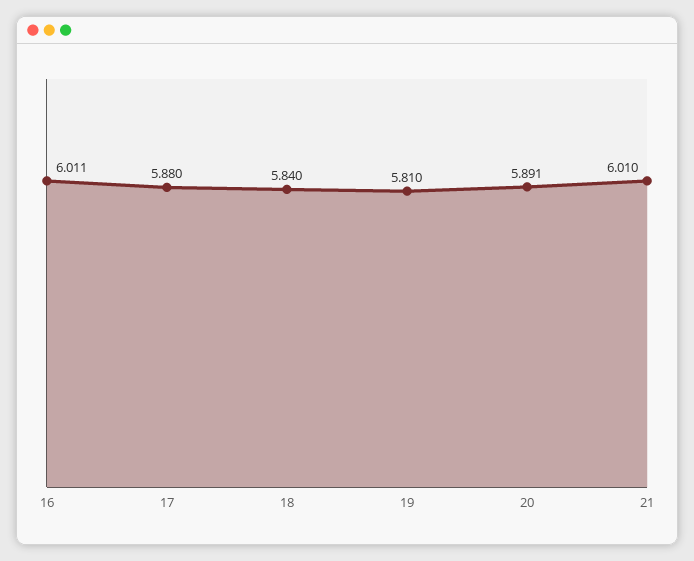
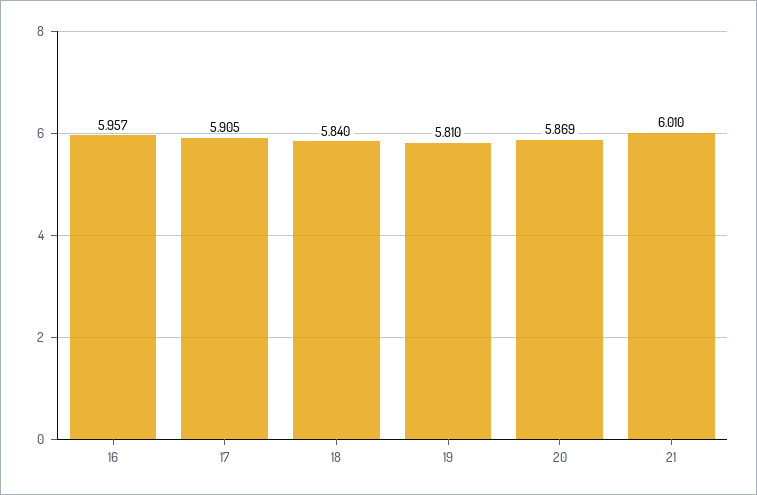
16: 6.011 -> 5.957
17: 5.88 -> 5.905
20: 5.891 -> 5.869

